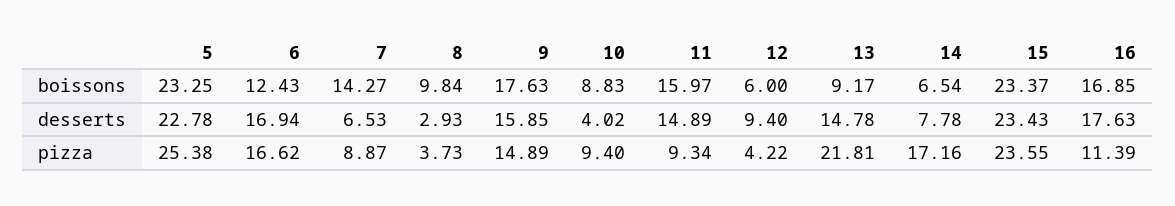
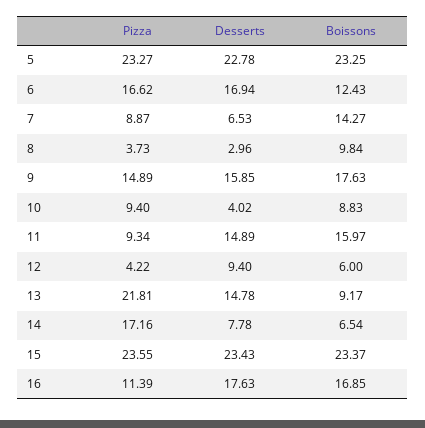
8, desserts: 2.93 -> 2.96
5, pizza: 25.38 -> 23.27

